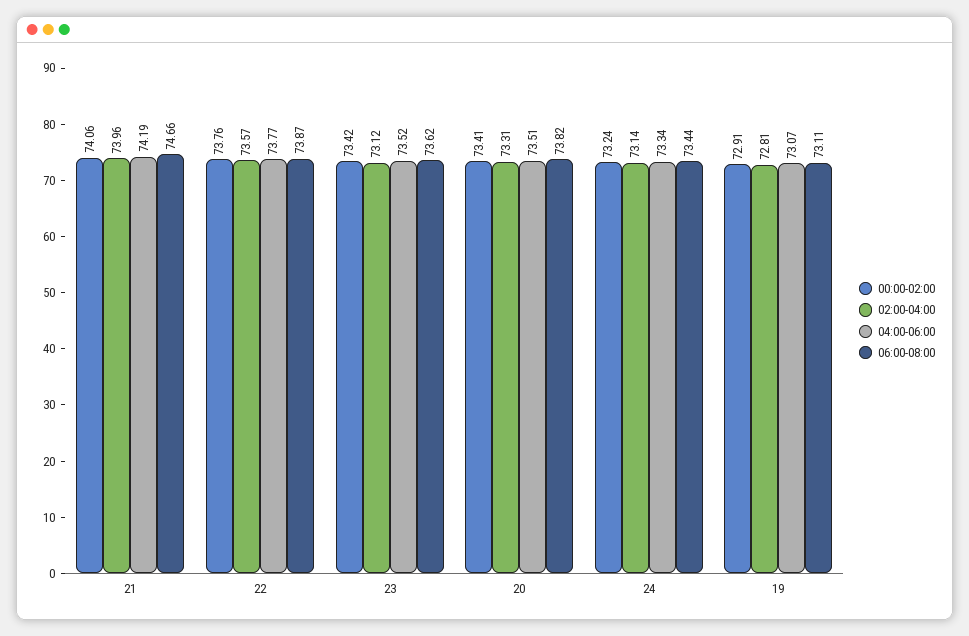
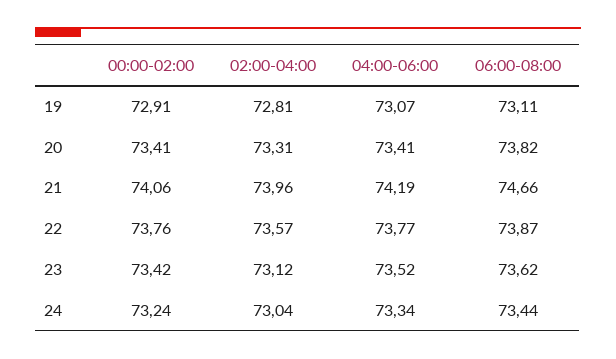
04:00-06:00, 20: 73.51 -> 73.41
02:00-04:00, 24: 73.14 -> 73.04

